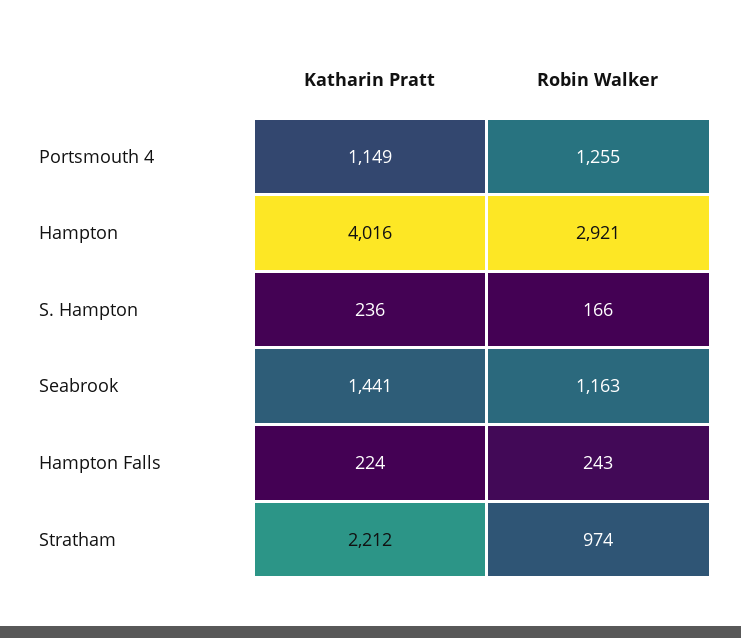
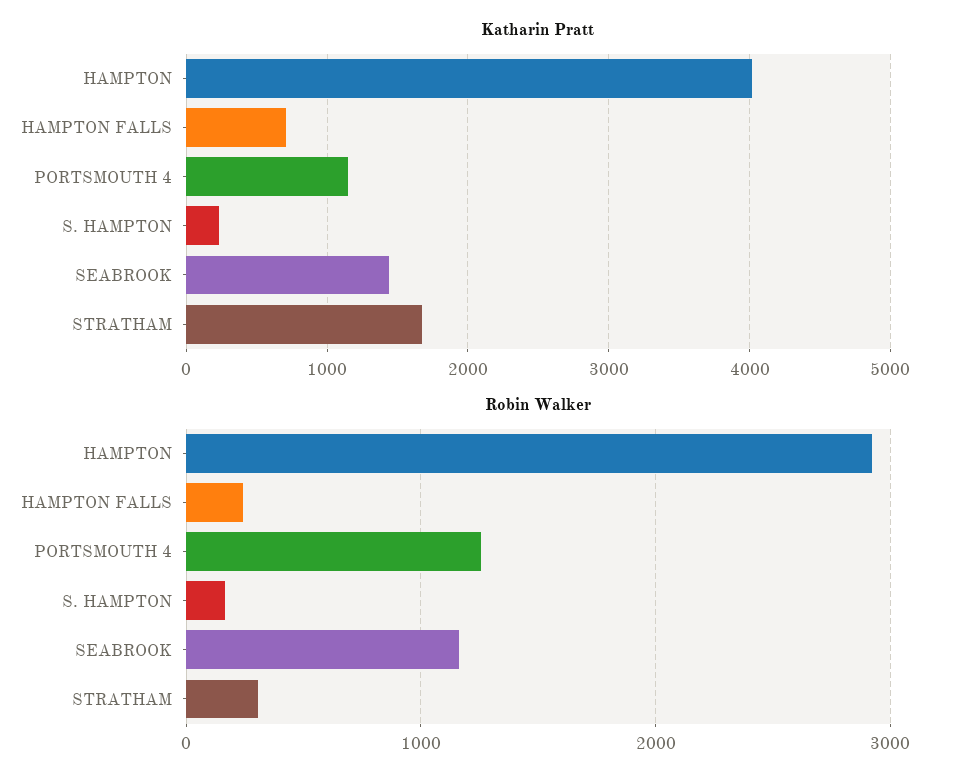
Katharin Pratt, Hampton Falls: 224 -> 700
Katharin Pratt, Stratham: 2212 -> 1700
Robin Walker, Stratham: 974 -> 300

